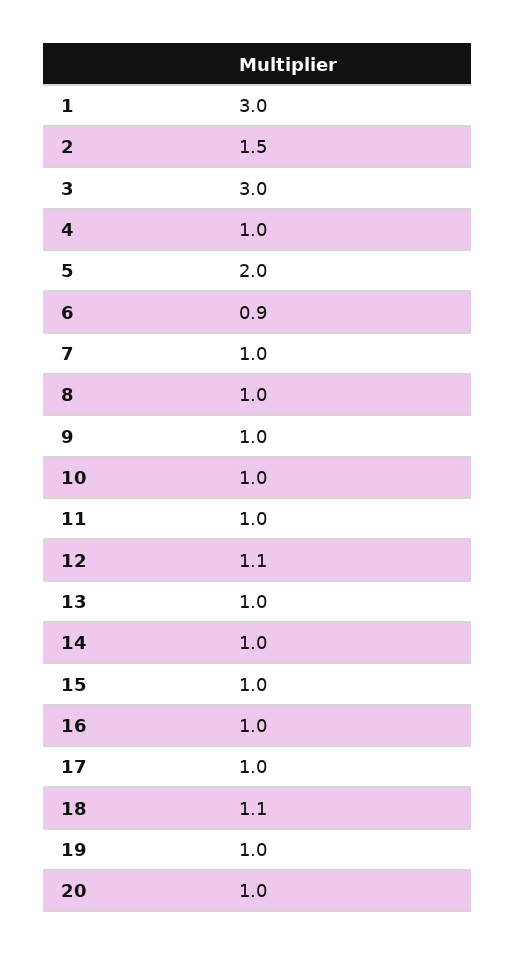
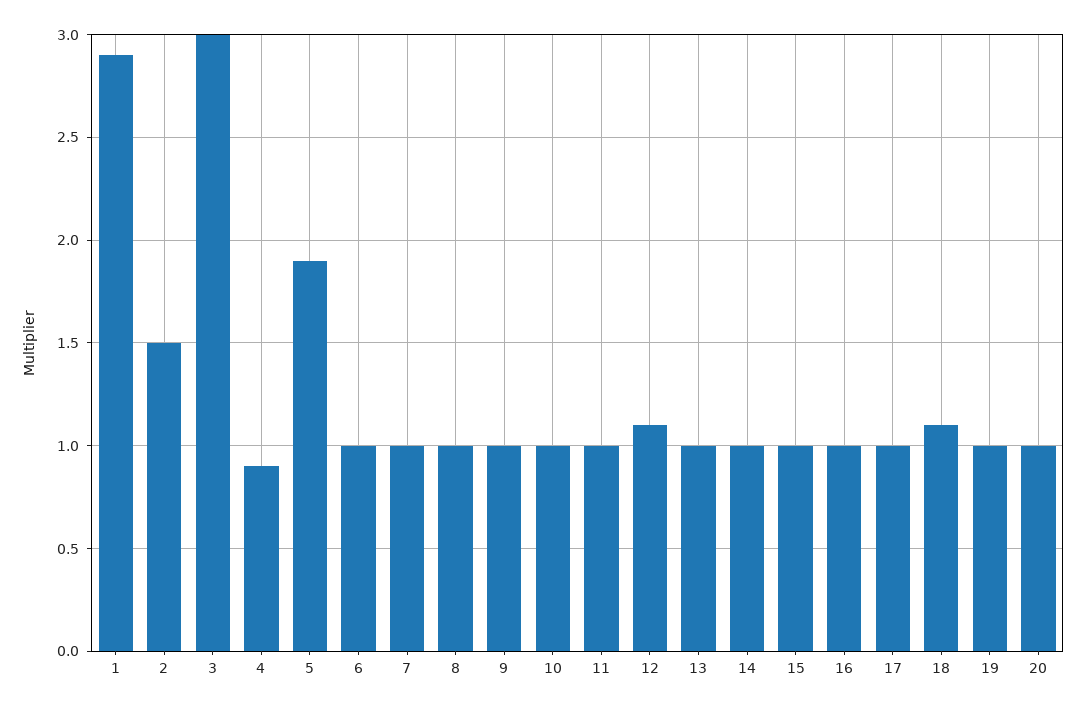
1: 3 -> 2.9
4: 1 -> 0.9
5: 2 -> 1.9
6: 0.9 -> 1

